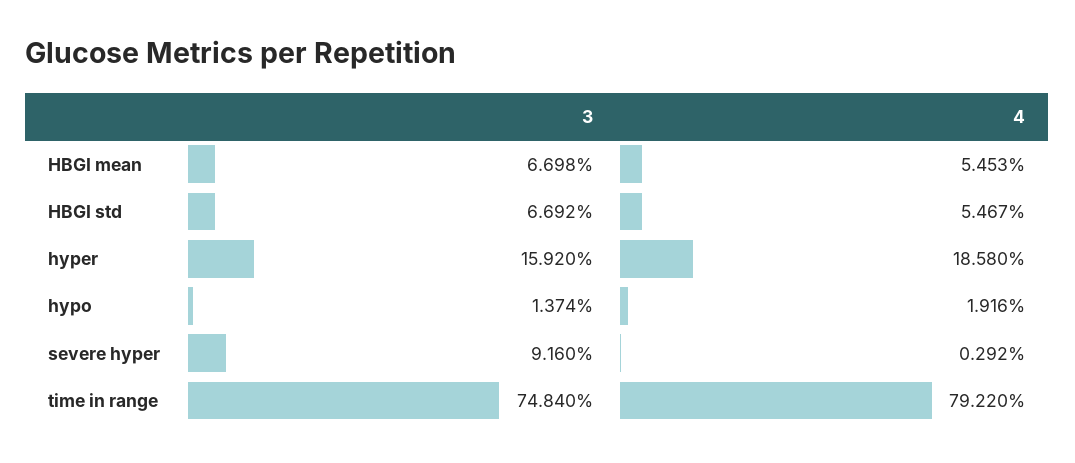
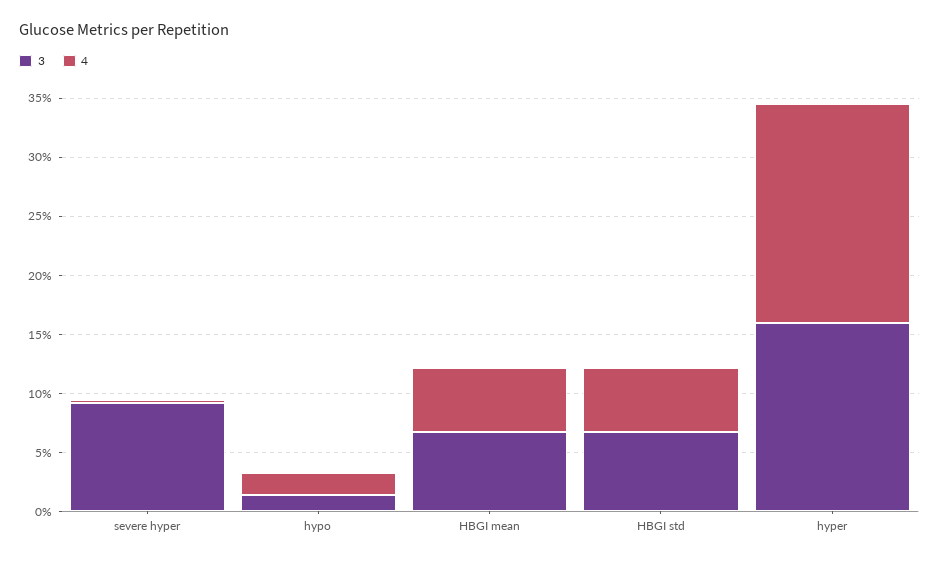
3, time in range: 74.84 -> none
4, time in range: 79.22 -> none

